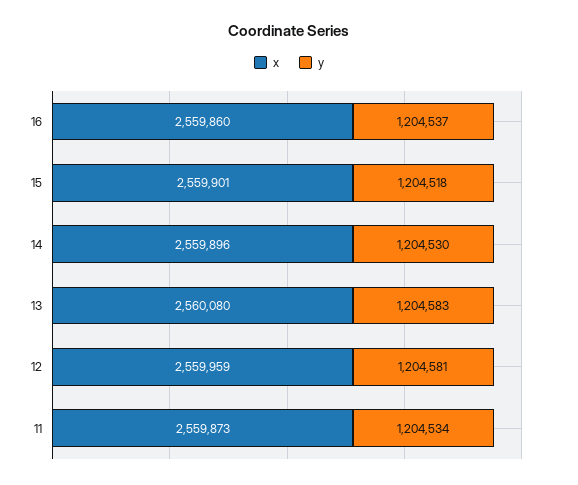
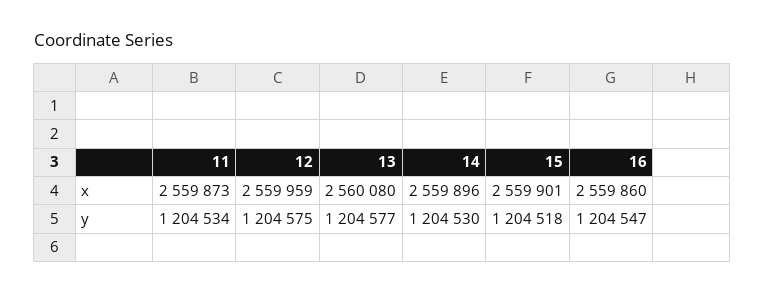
y, 16: 1204537 -> 1204547
y, 13: 1204583 -> 1204577
y, 12: 1204581 -> 1204575

